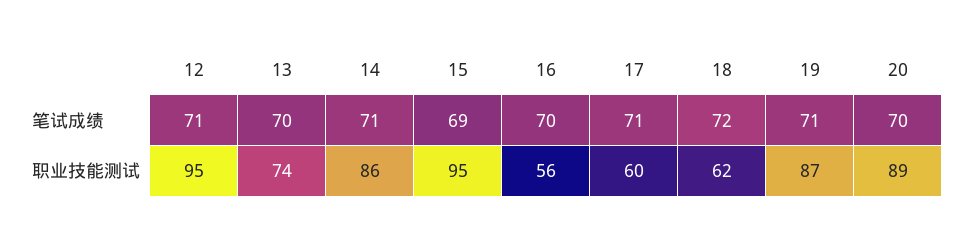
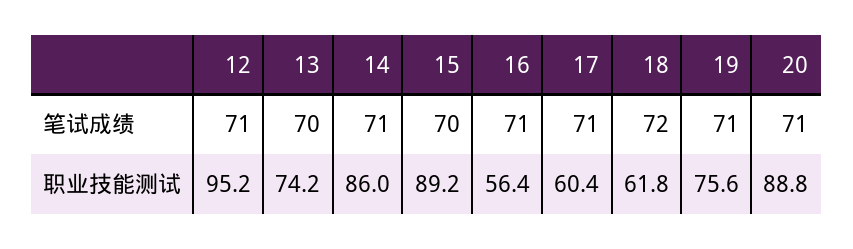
15, 笔试成绩: 69 -> 70
16, 笔试成绩: 70 -> 71
20, 笔试成绩: 70 -> 71
15, 职业技能测试: 95 -> 89.2
19, 职业技能测试: 87 -> 75.6

